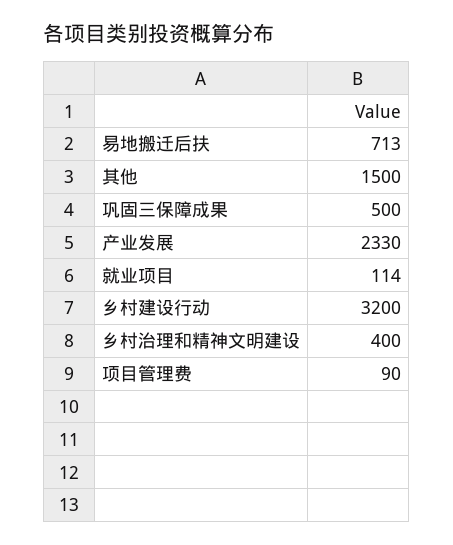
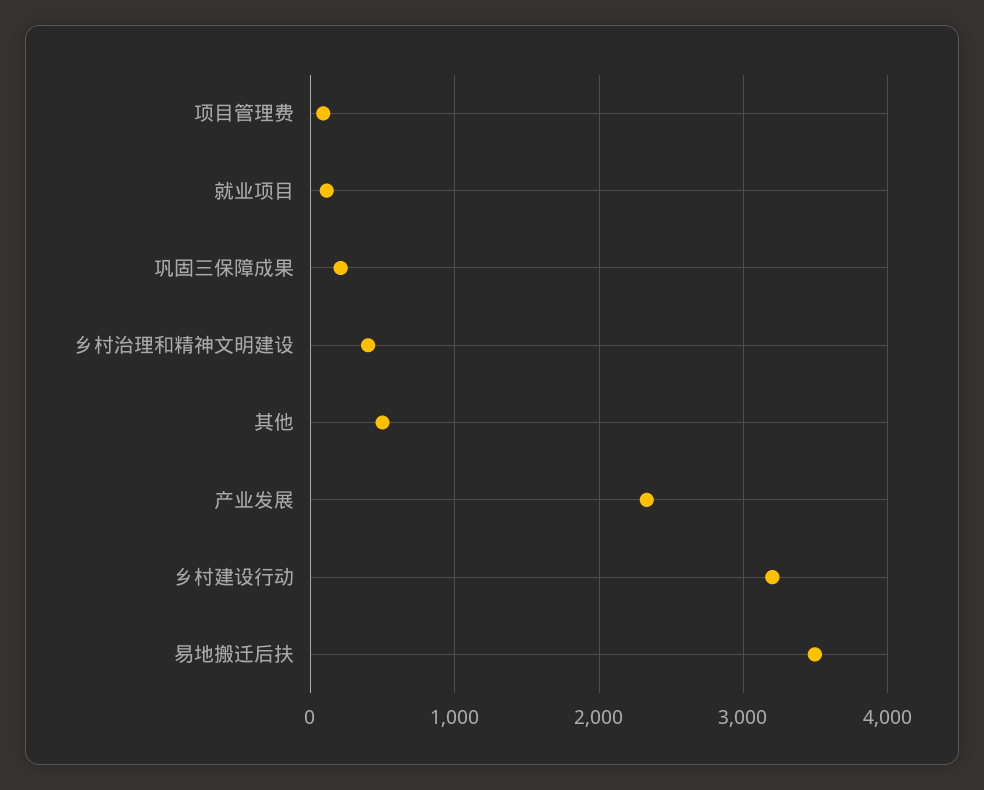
易地搬迁后扶: 713 -> 3500
其他: 1500 -> 500
巩固三保障成果: 500 -> 200

